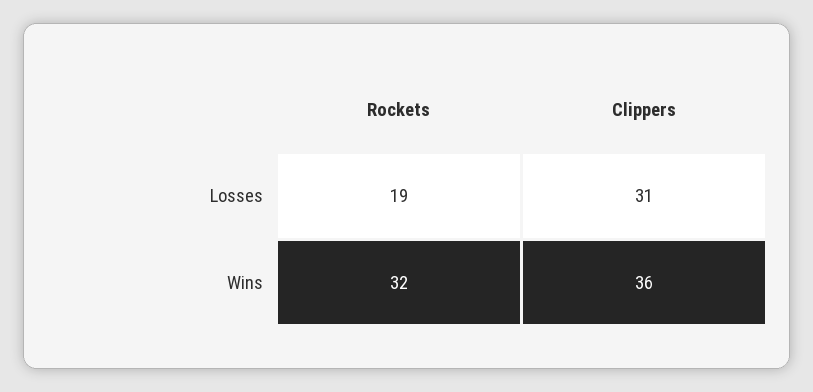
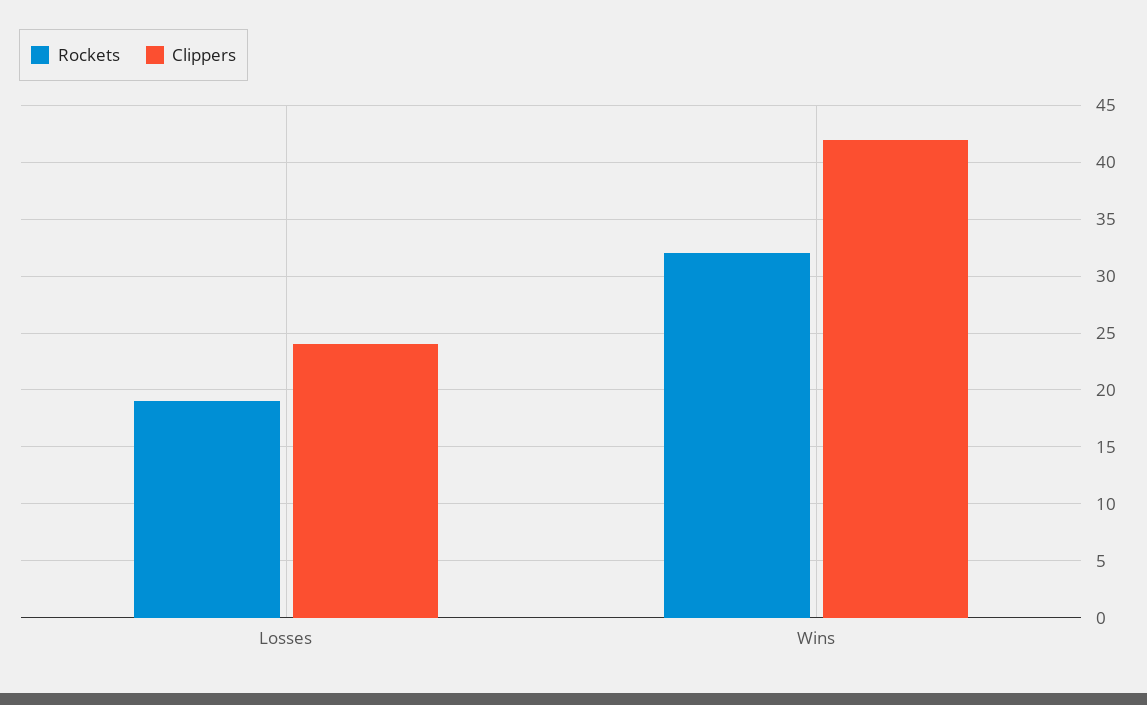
Clippers, Losses: 31 -> 24
Clippers, Wins: 36 -> 42

